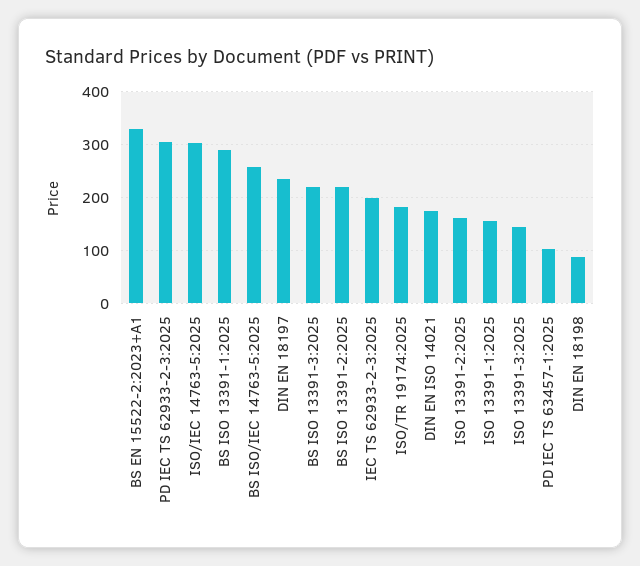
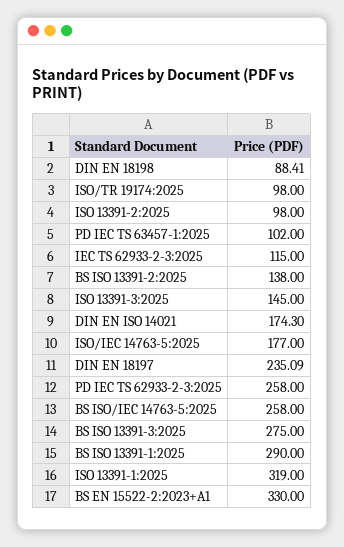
PD IEC TS 62933-2-3:2025: 300 -> 258
ISO/IEC 14763-5:2025: 300 -> 177
BS ISO 13391-3:2025: 220 -> 275
BS ISO 13391-2:2025: 220 -> 138
IEC TS 62933-2-3:2025: 200 -> 115
ISO/TR 19174:2025: 180 -> 98
ISO 13391-2:2025: 160 -> 98
ISO 13391-1:2025: 160 -> 319

